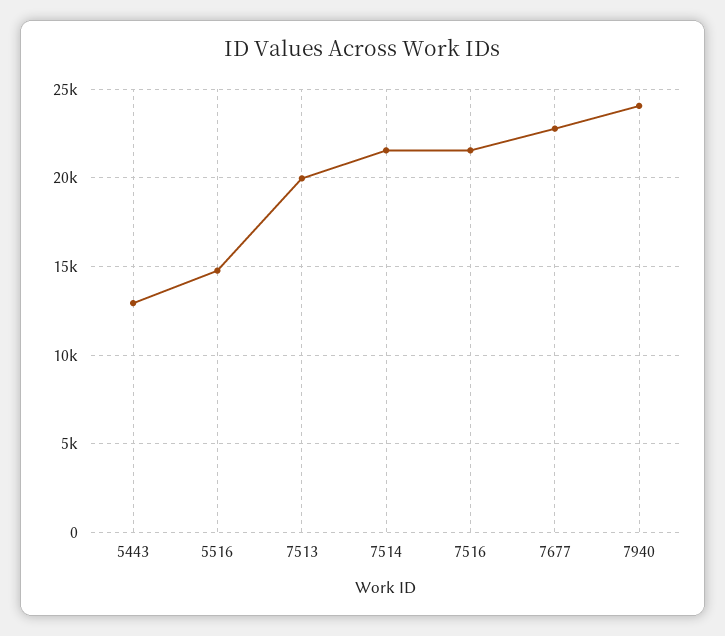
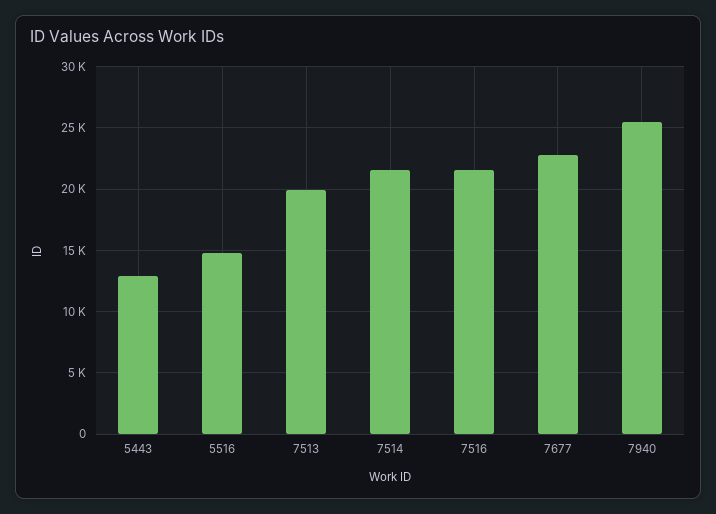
7940: 24000 -> 25500

